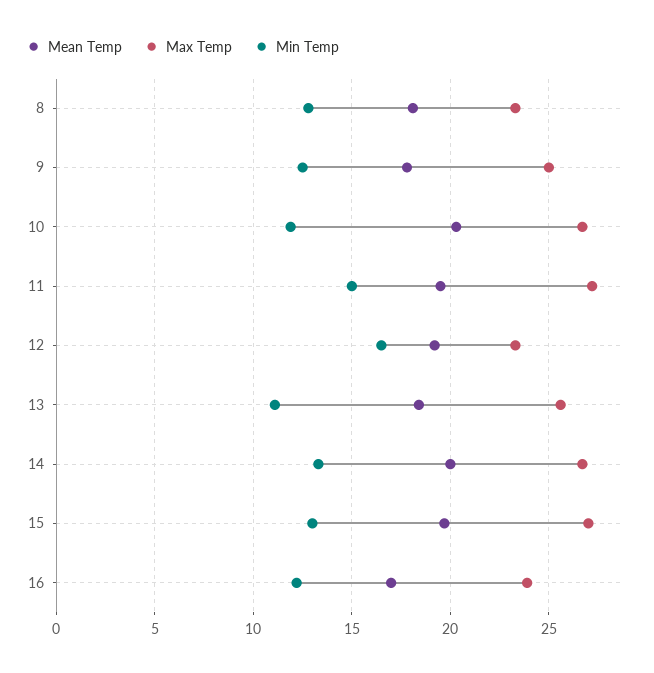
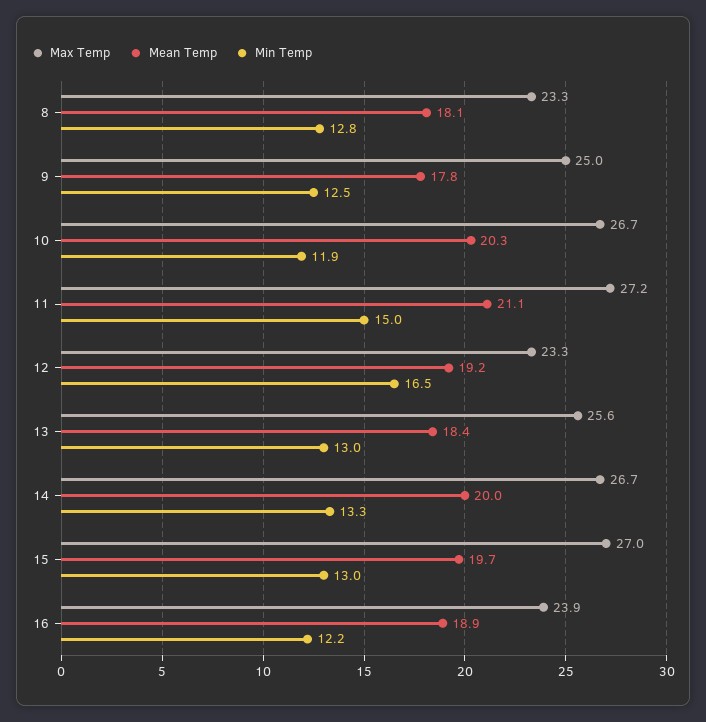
Mean Temp, 11: 19.5 -> 21.1
Min Temp, 13: 11 -> 13
Mean Temp, 16: 17 -> 18.9

